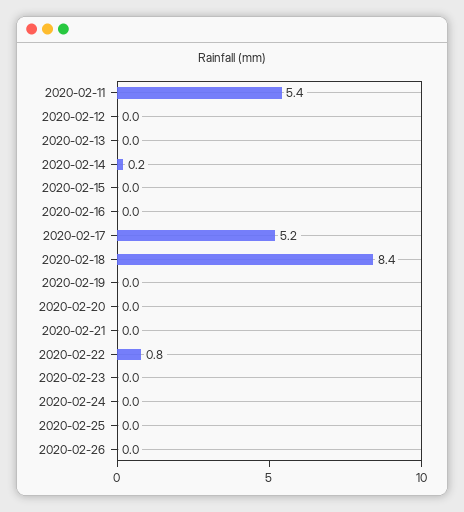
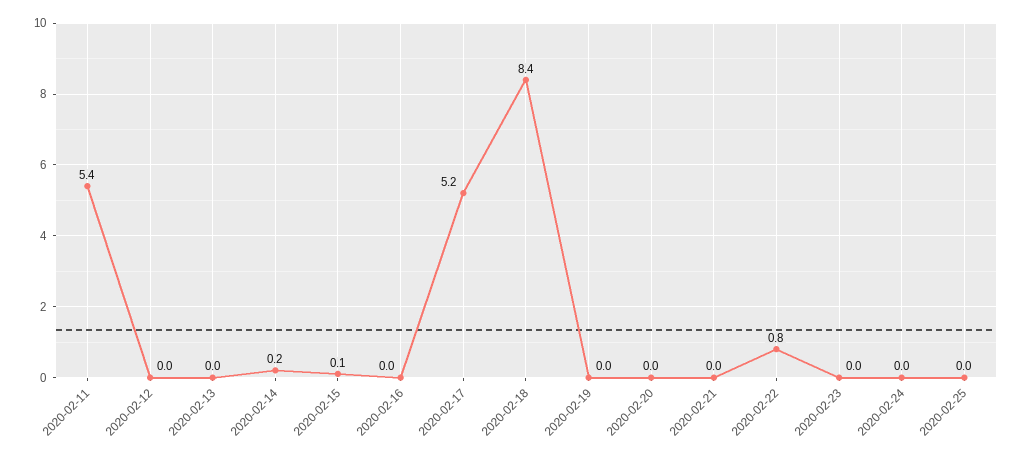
2020-02-15: 0 -> 0.1
2020-02-26: 0 -> none

